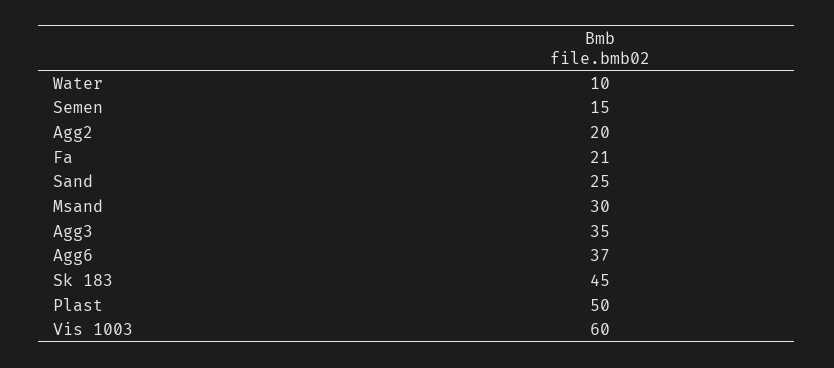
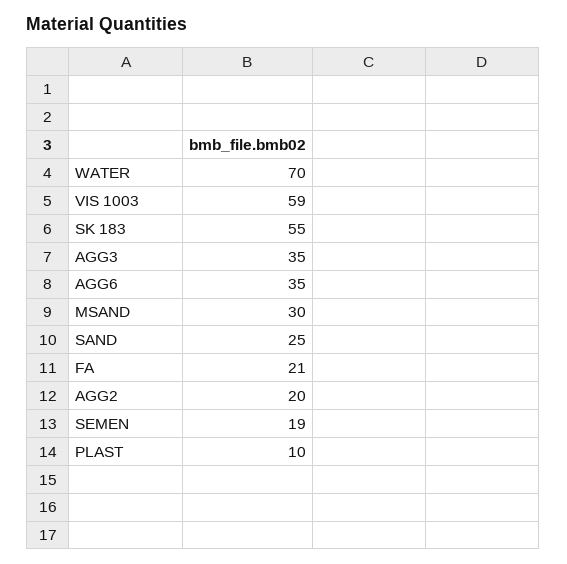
Water: 10 -> 70
Semen: 15 -> 19
Agg6: 37 -> 35
Sk 183: 45 -> 55
Plast: 50 -> 10
Vis 1003: 60 -> 59

